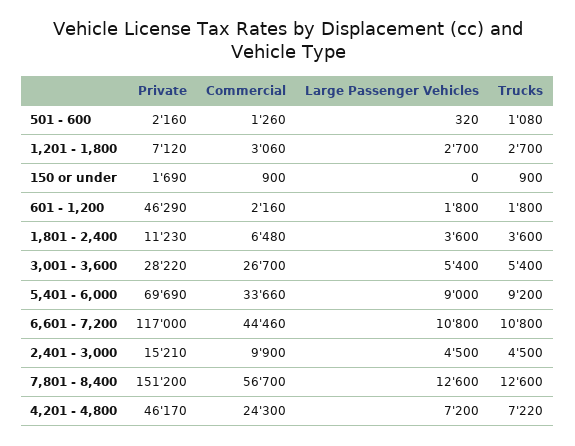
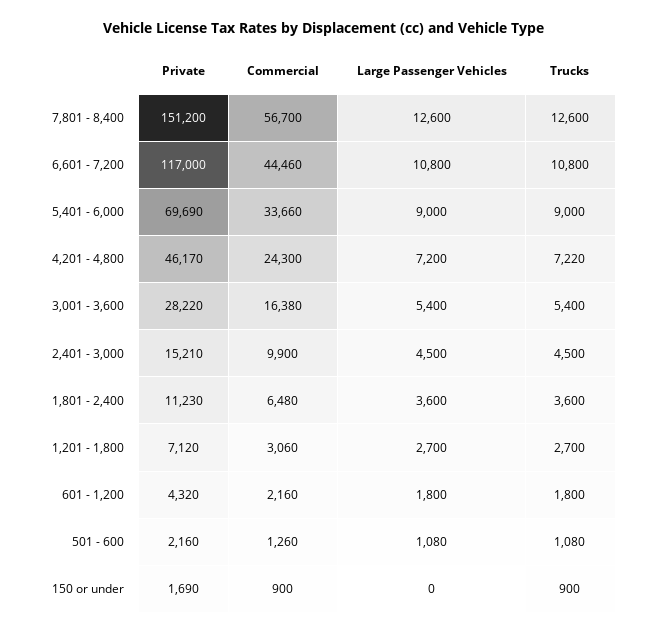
Large Passenger Vehicles, 501 - 600: 320 -> 1080
Private, 601 - 1,200: 46290 -> 4320
Commercial, 3,001 - 3,600: 26700 -> 16380
Trucks, 5,401 - 6,000: 9200 -> 9000

